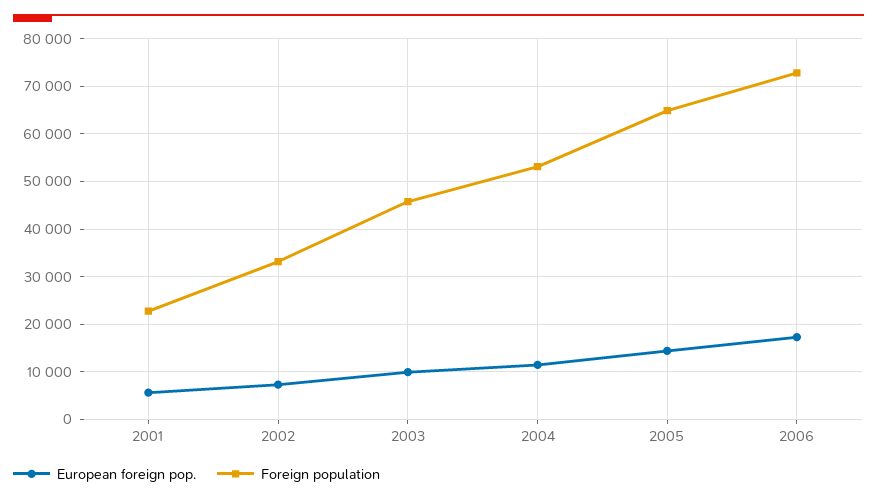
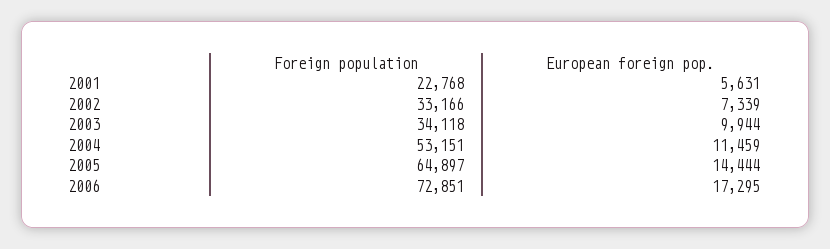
Foreign population, 2003: 46000 -> 34118

